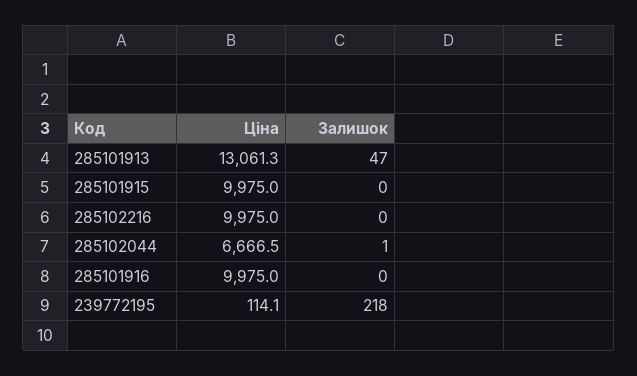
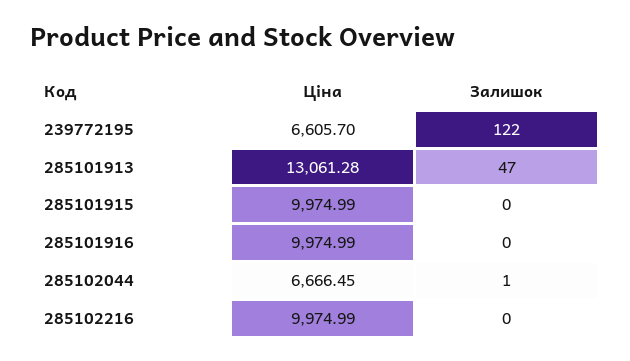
Ціна, 239772195: 114.1 -> 6605.7
Залишок, 239772195: 218 -> 122

